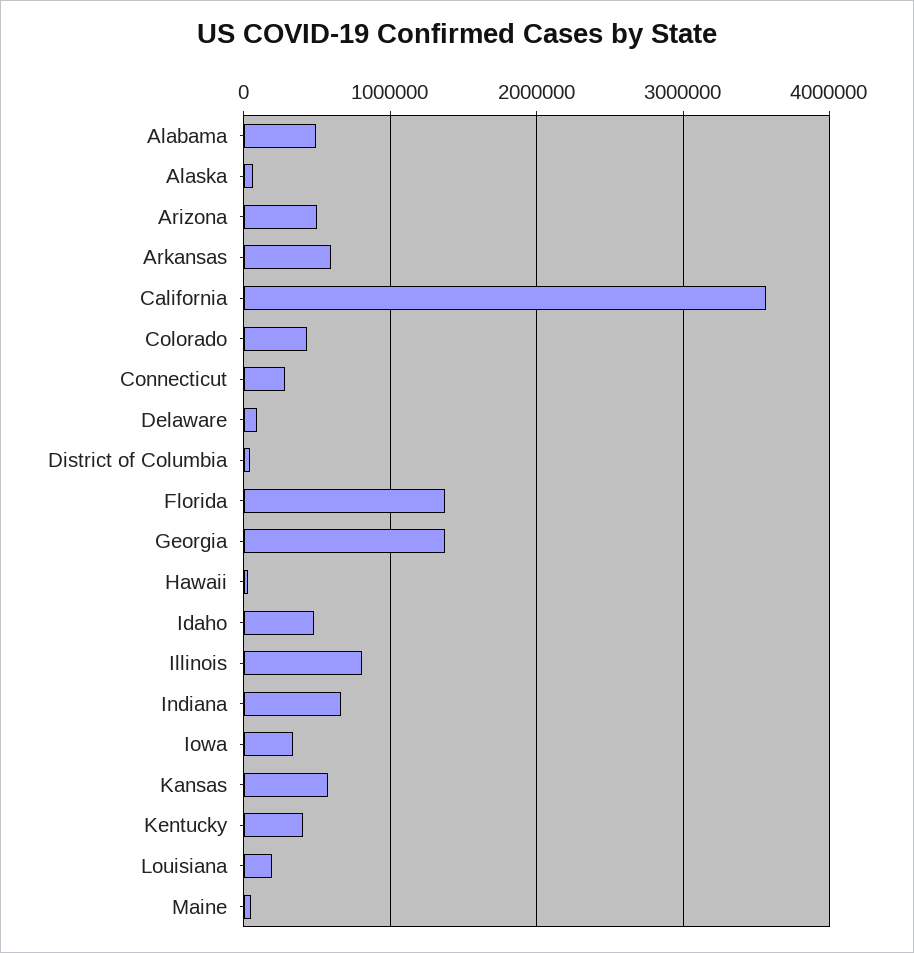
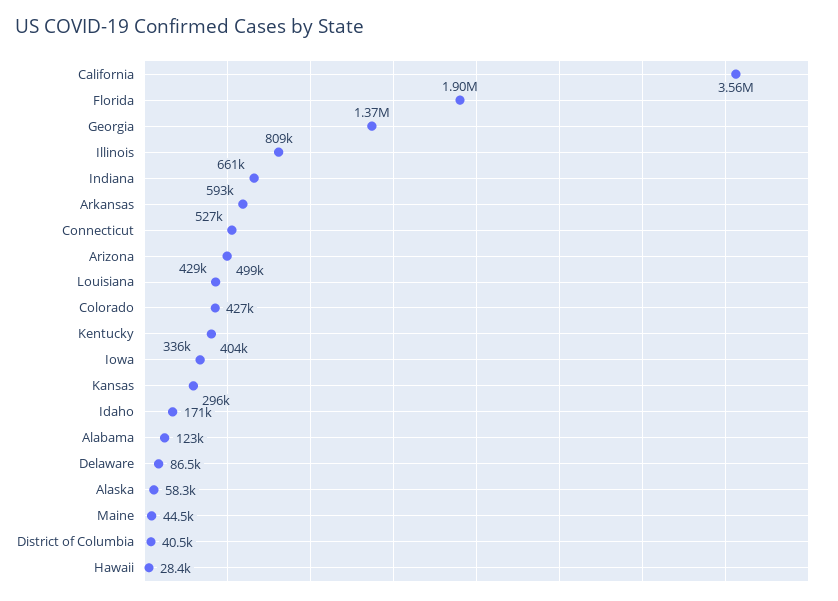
Alabama: 500000 -> 123000
Connecticut: 300000 -> 527000
Florida: 1400000 -> 1900000
Idaho: 500000 -> 171000
Kansas: 600000 -> 296000
Louisiana: 200000 -> 429000

